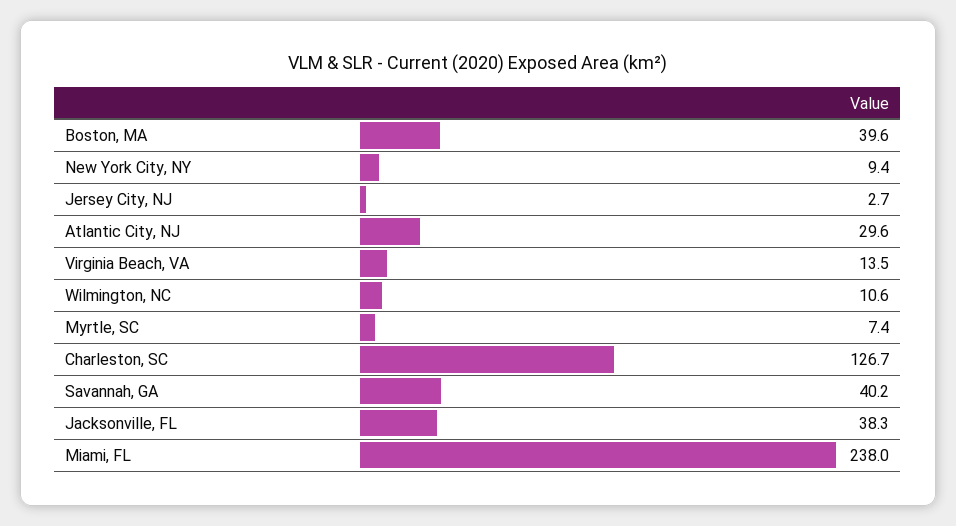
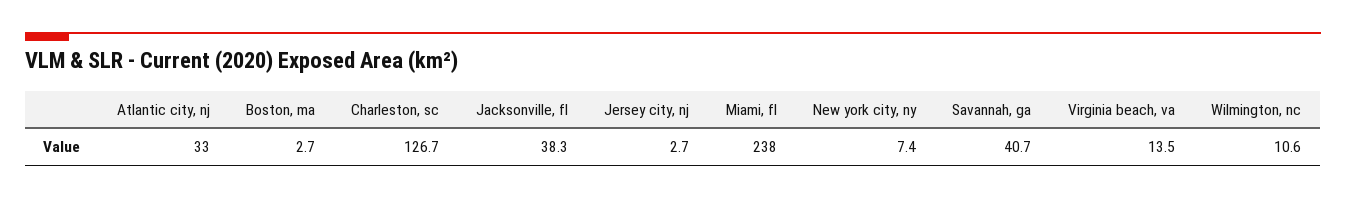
Boston, MA: 39.6 -> 2.7
New York City, NY: 9.4 -> 7.4
Atlantic City, NJ: 29.6 -> 33
Myrtle, SC: 7.4 -> none
Savannah, GA: 40.2 -> 40.7

